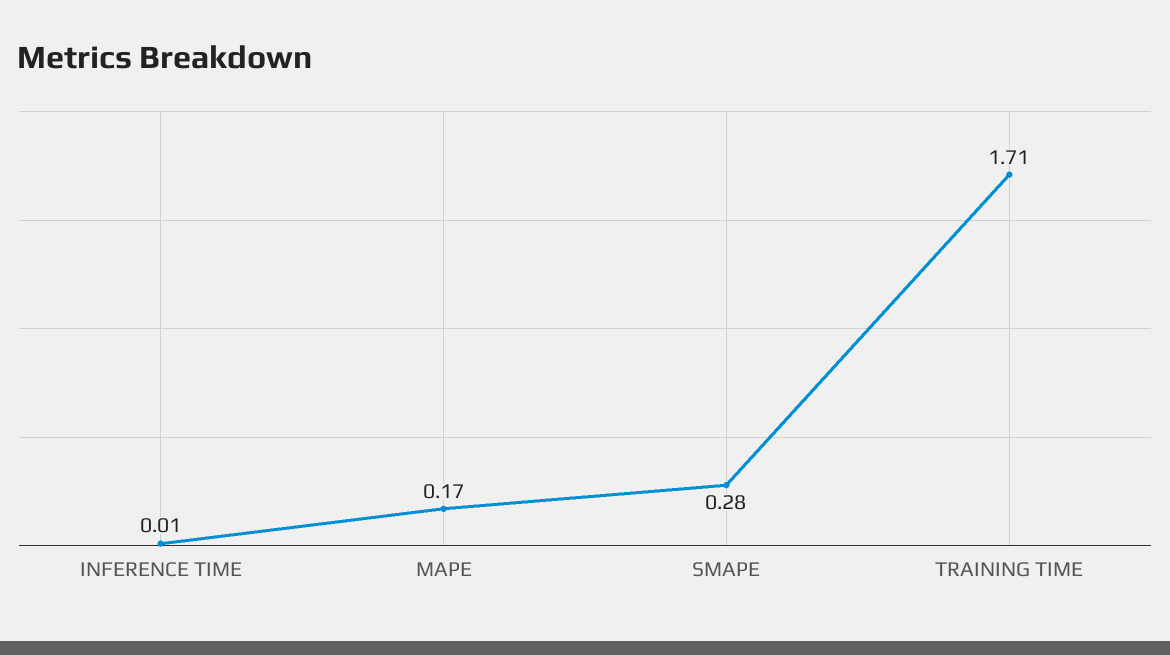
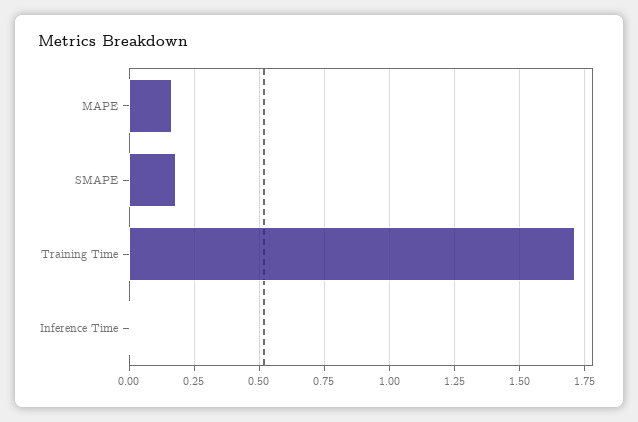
SMAPE: 0.28 -> 0.175

